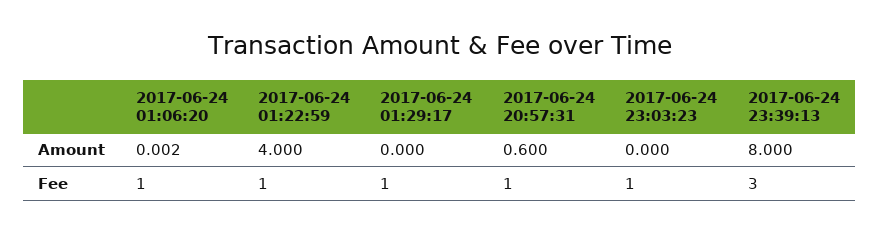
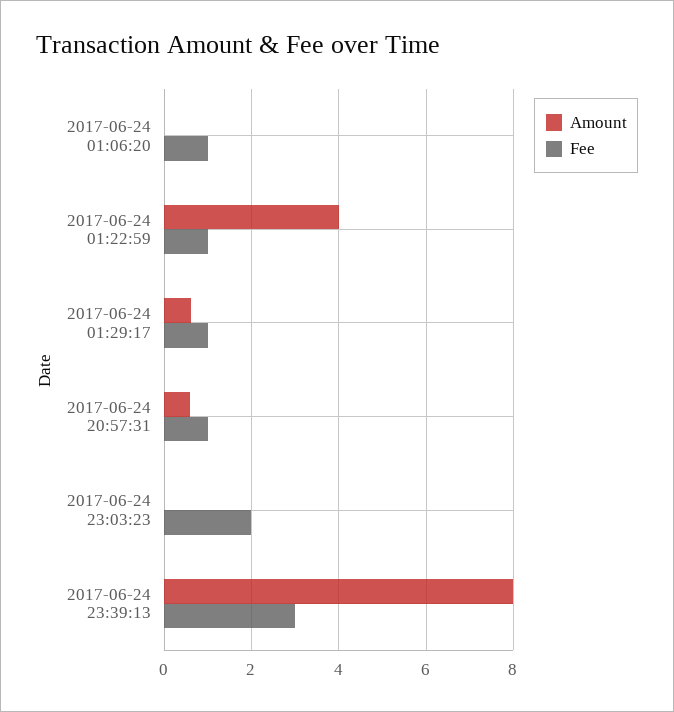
Amount, 2017-06-24 01:29:17: 0 -> 0.6
Fee, 2017-06-24 23:03:23: 1 -> 2

